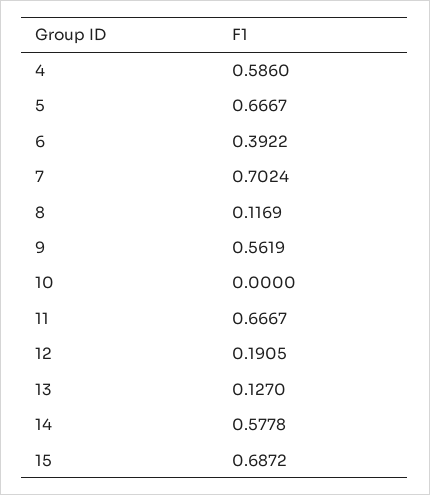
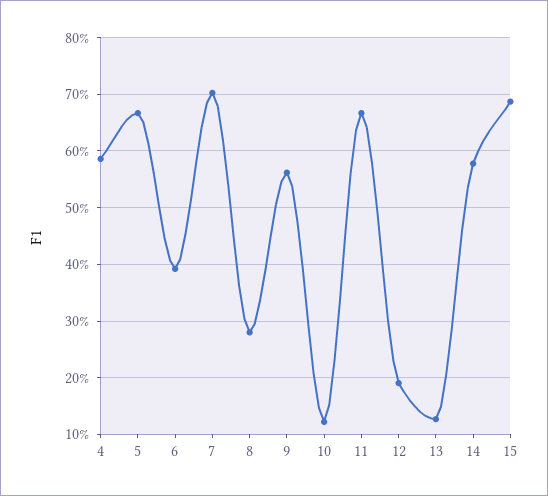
8: 0.1169 -> 0.28
10: 0 -> 0.12

